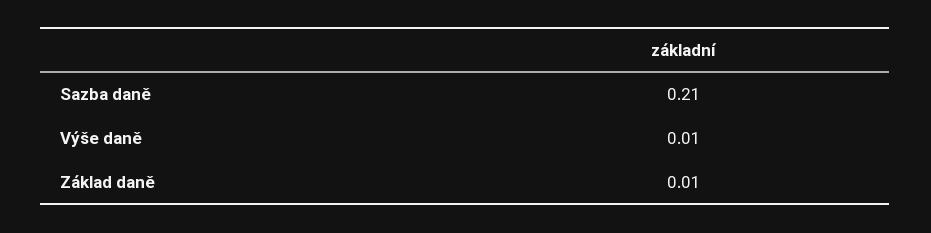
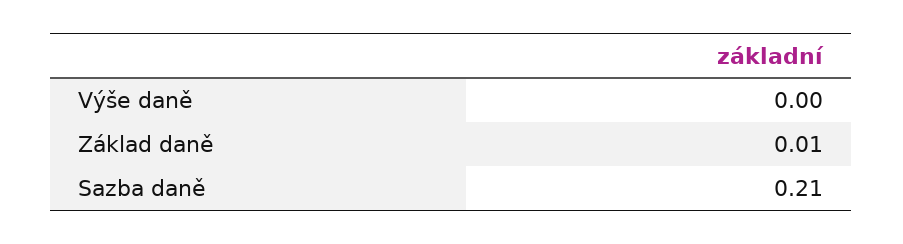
Výše daně: 0.01 -> 0

